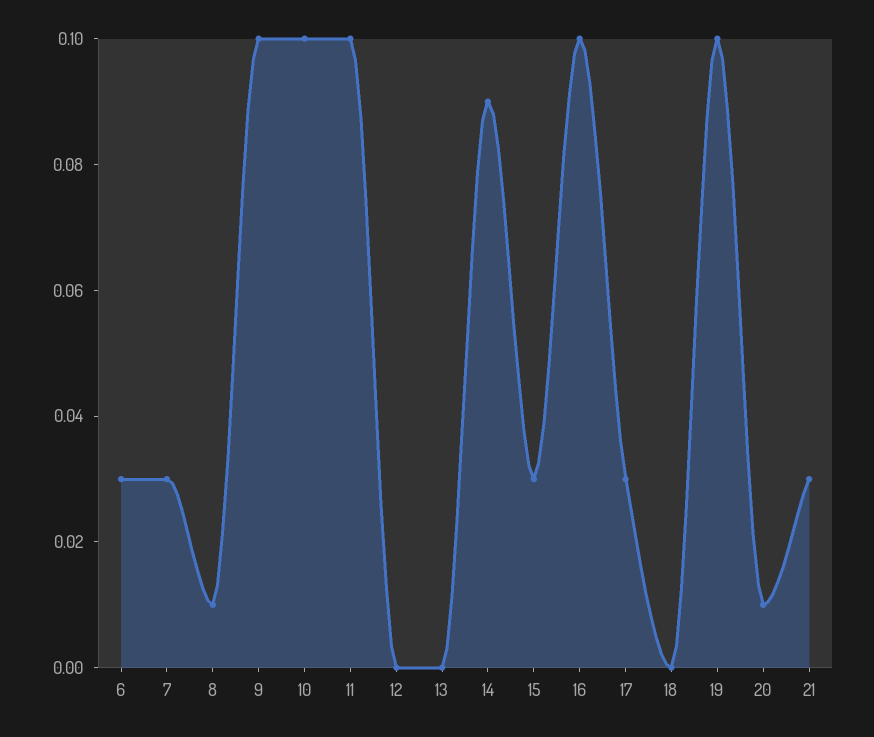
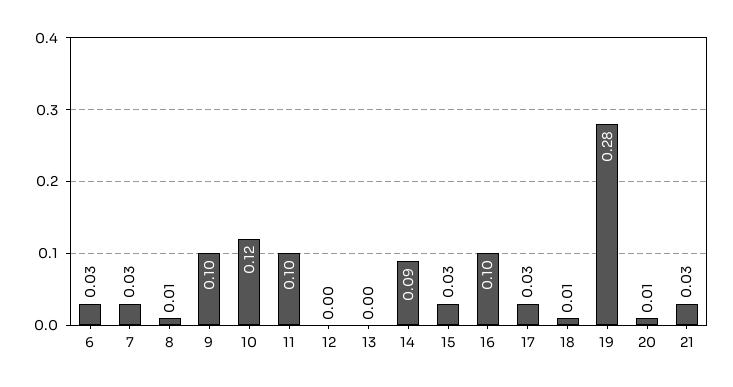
10: 0.1 -> 0.12
18: 0 -> 0.01
19: 0.1 -> 0.28

